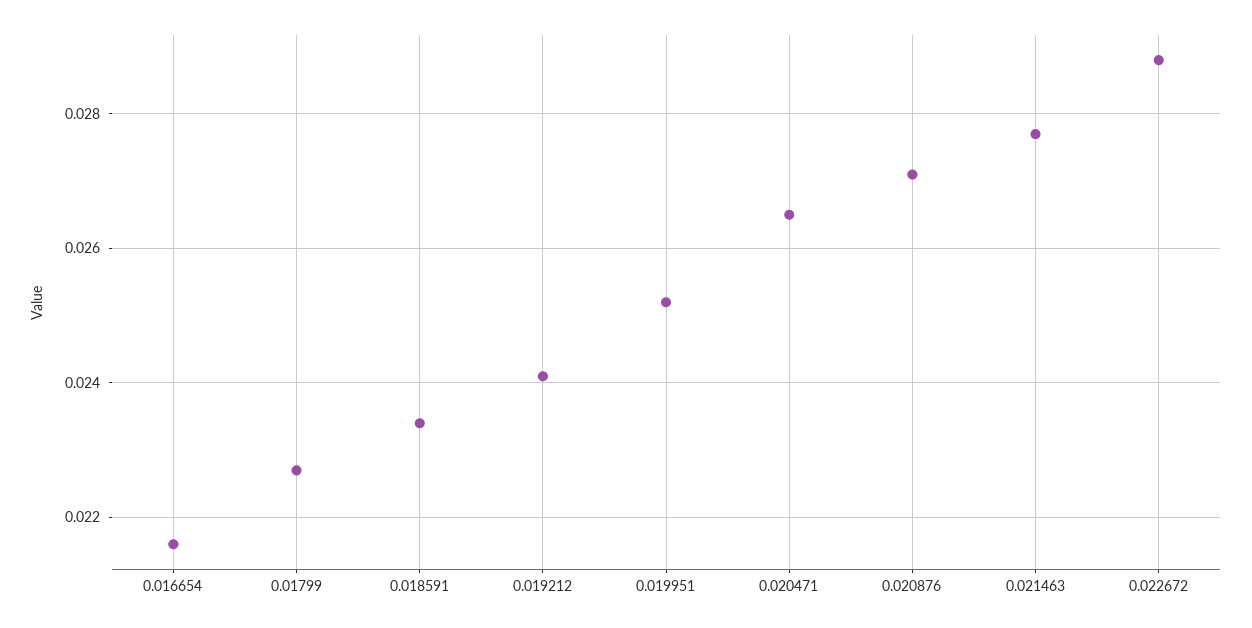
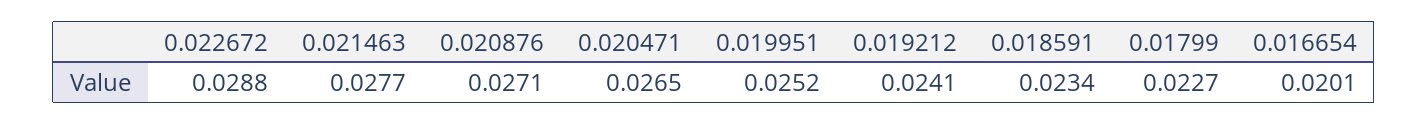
0.016654: 0.0215 -> 0.0201

